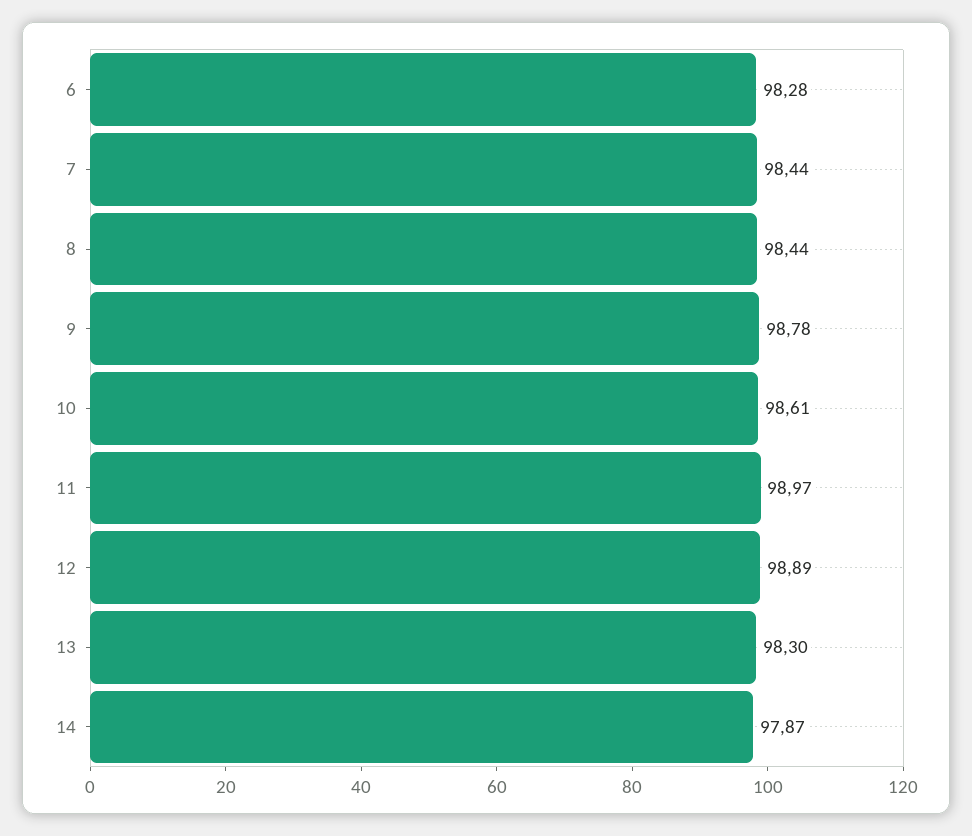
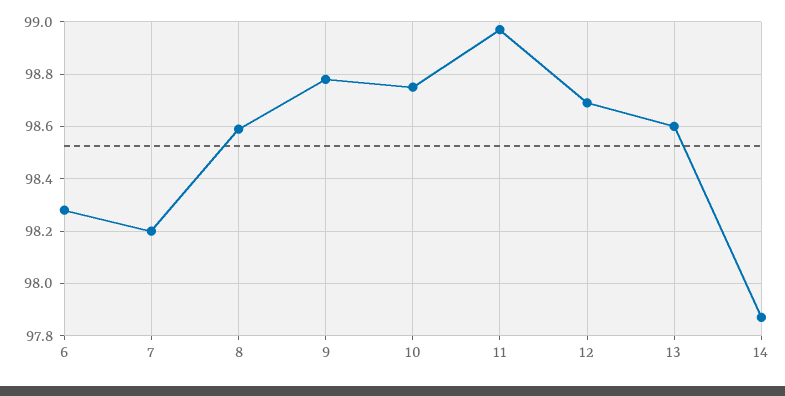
7: 98.44 -> 98.2
8: 98.44 -> 98.6
10: 98.61 -> 98.75
12: 98.89 -> 98.7
13: 98.3 -> 98.6

